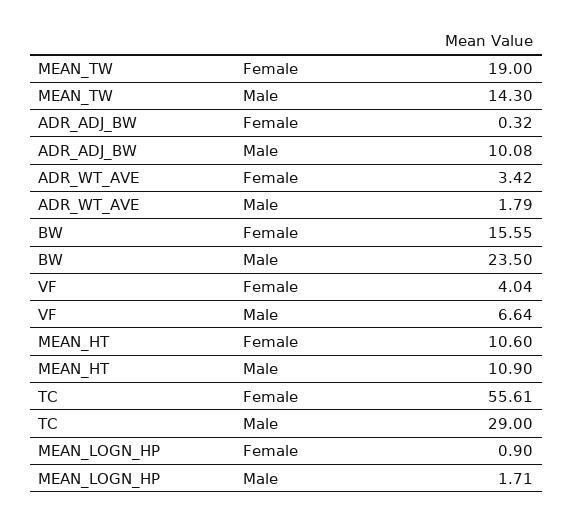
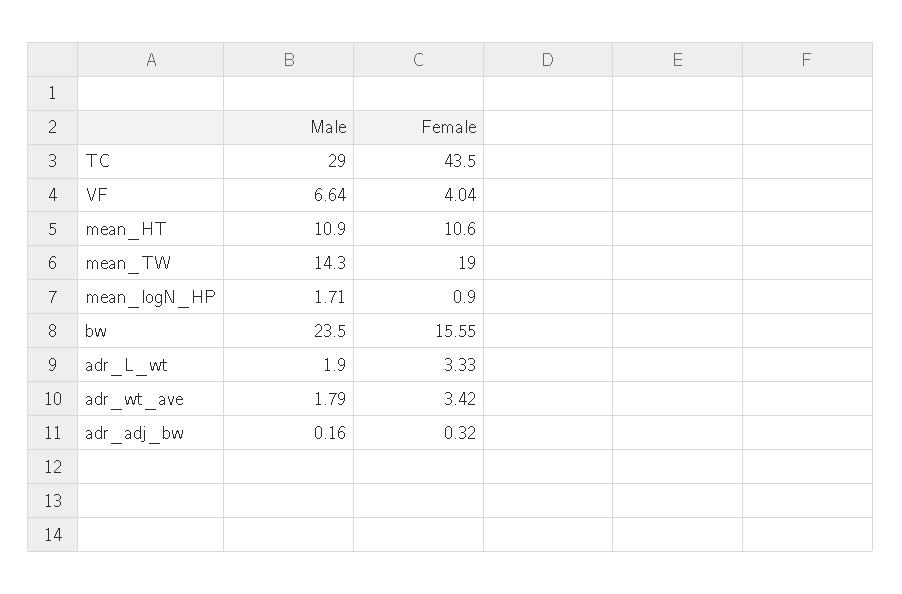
ADR_ADJ_BW, Male: 10.08 -> 0.16
TC, Female: 55.61 -> 43.5
adr_L_wt, Male: none -> 1.9
adr_L_wt, Female: none -> 3.33

